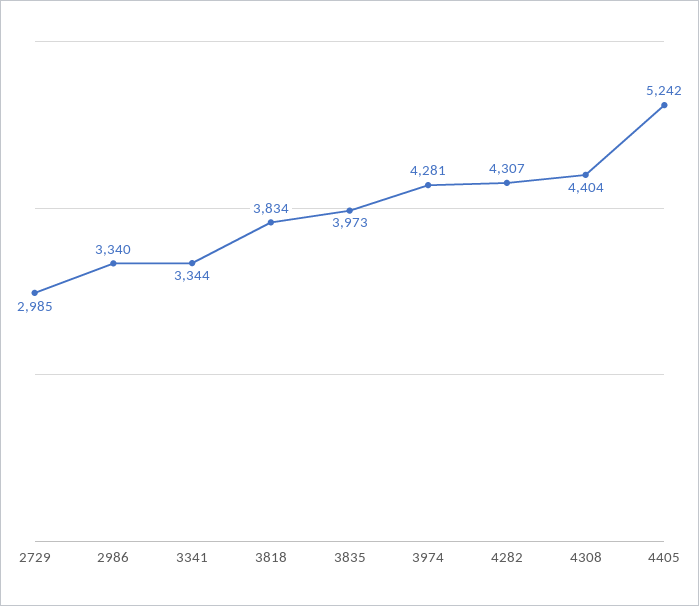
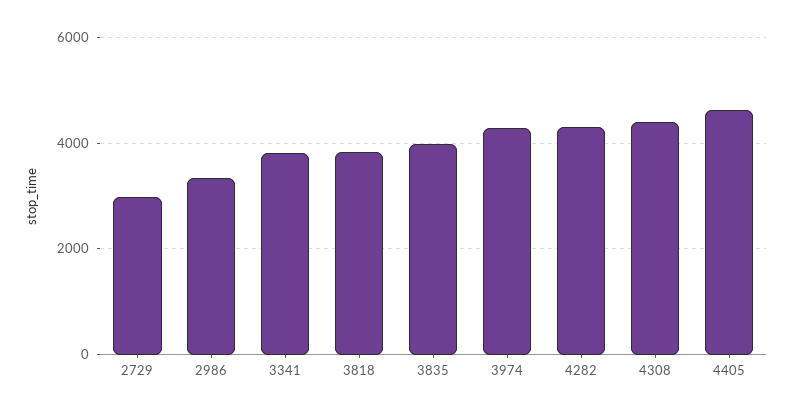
3341: 3344 -> 3800
4405: 5242 -> 4600

